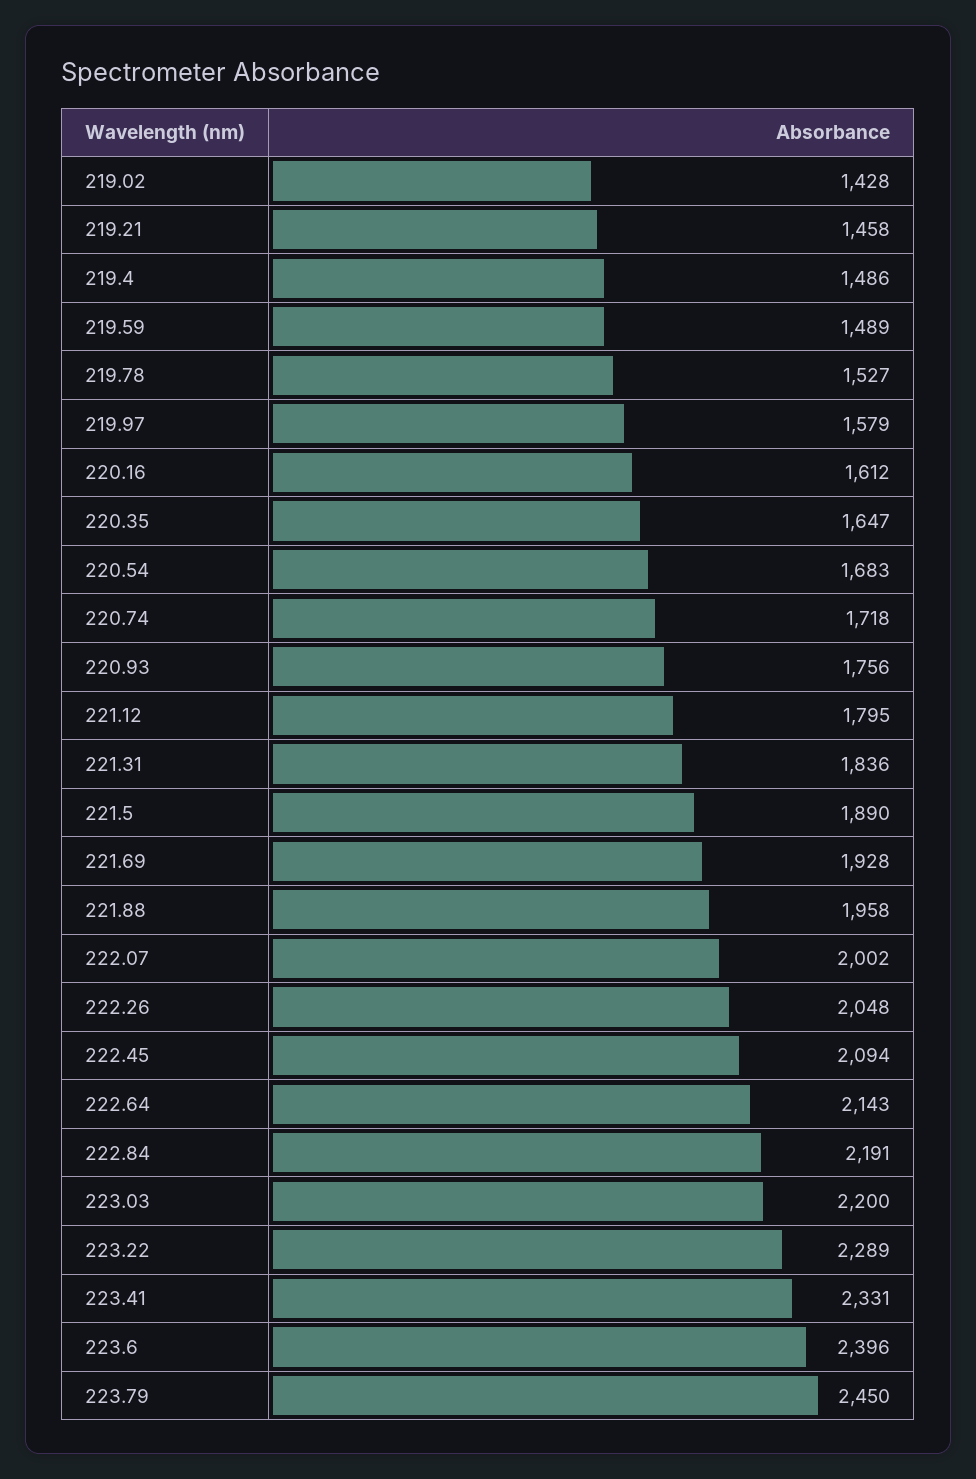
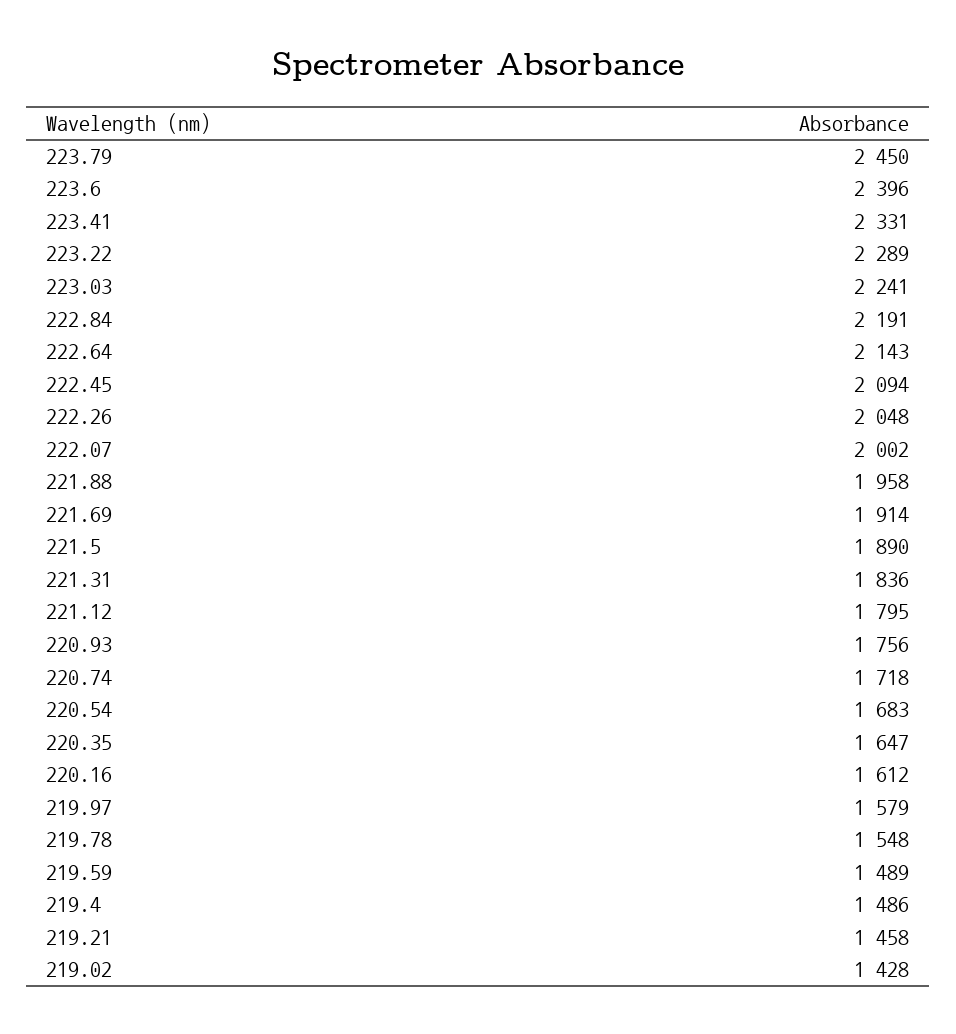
219.78: 1527 -> 1548
221.69: 1928 -> 1914
223.03: 2200 -> 2241

